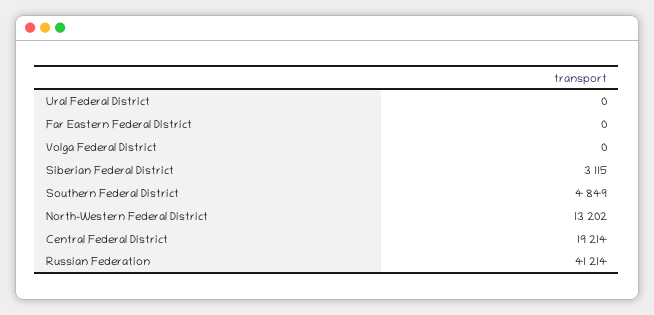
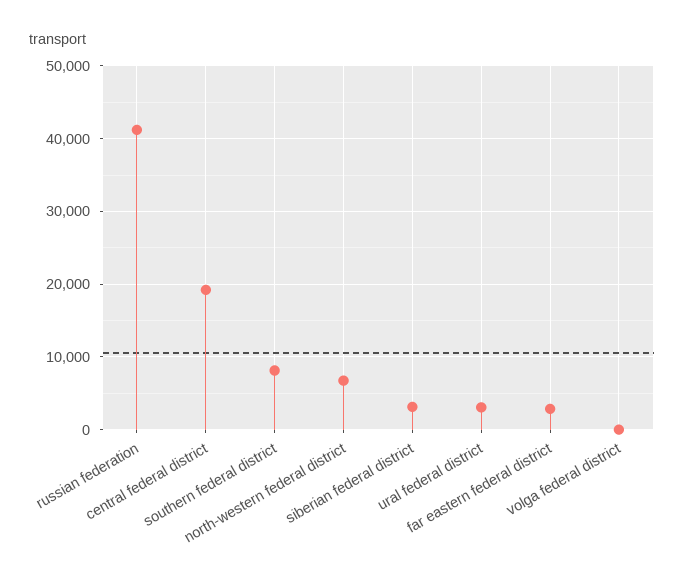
Ural Federal District: 0 -> 3000
Far Eastern Federal District: 0 -> 3000
Southern Federal District: 4849 -> 8000
North-Western Federal District: 13202 -> 7000

